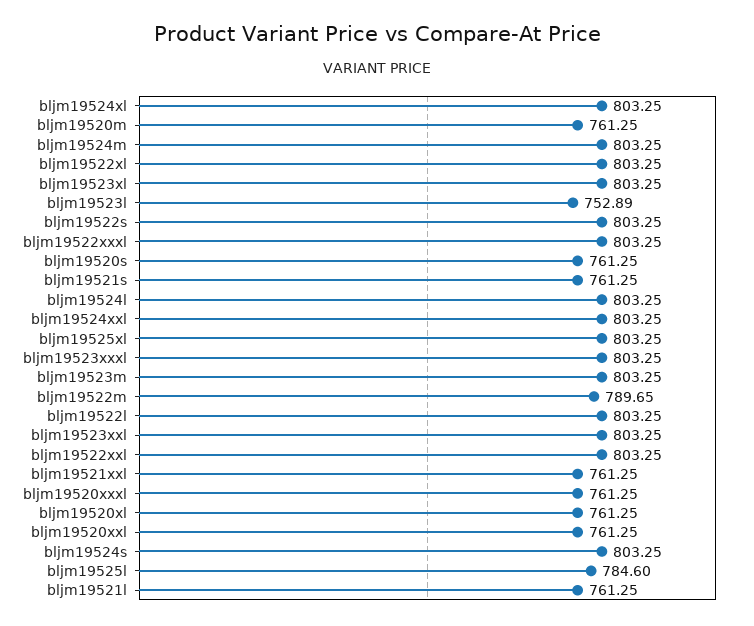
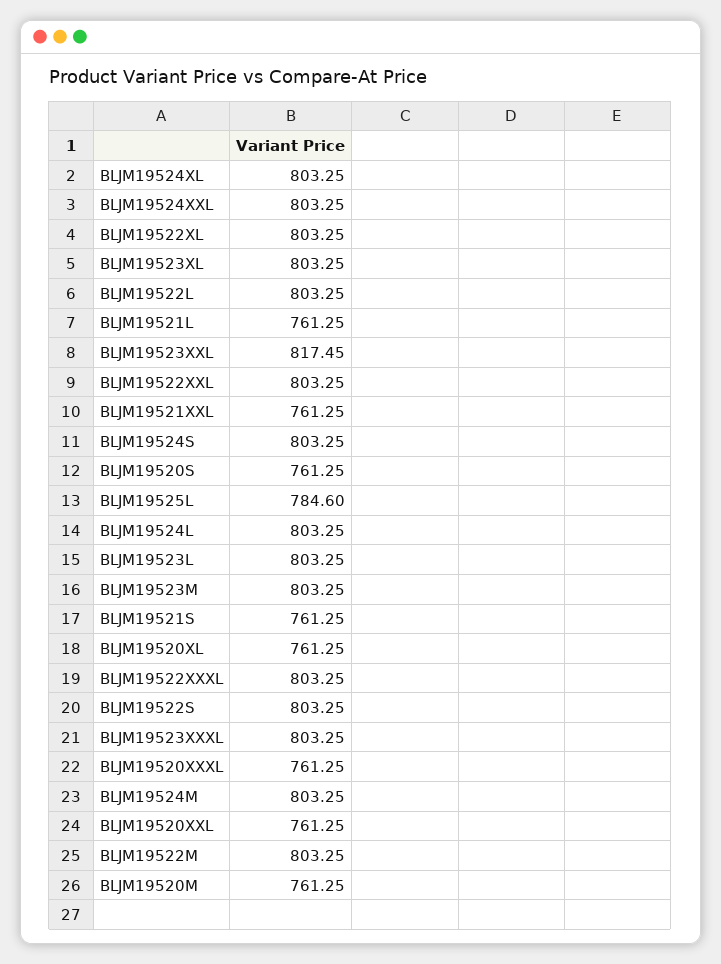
bljm19523l: 752.89 -> 803.25
bljm19525xl: 803.25 -> none
bljm19522m: 789.65 -> 803.25
bljm19523xxl: 803.25 -> 817.45

